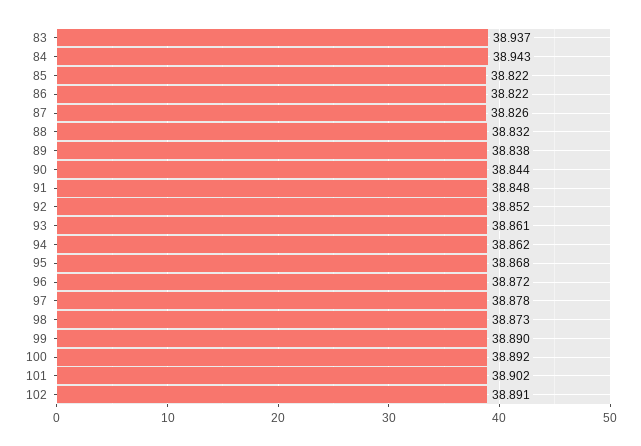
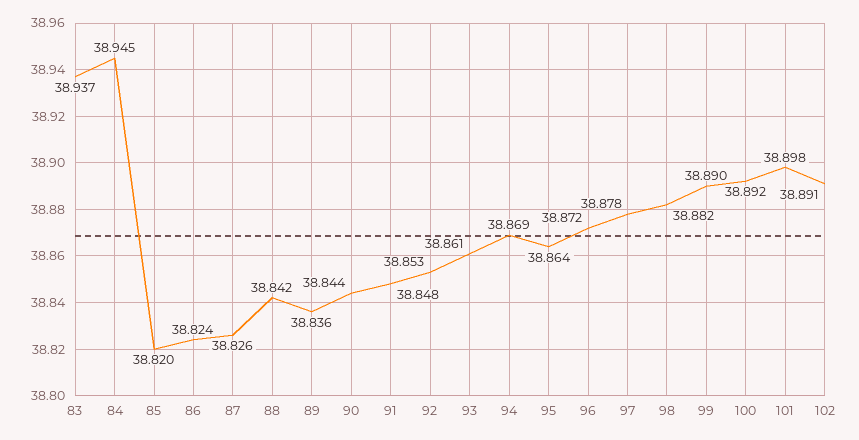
84: 38.943 -> 38.945
85: 38.822 -> 38.82
86: 38.822 -> 38.824
88: 38.832 -> 38.842
89: 38.838 -> 38.836
92: 38.852 -> 38.853
94: 38.862 -> 38.869
95: 38.868 -> 38.864
98: 38.873 -> 38.882
101: 38.902 -> 38.898

